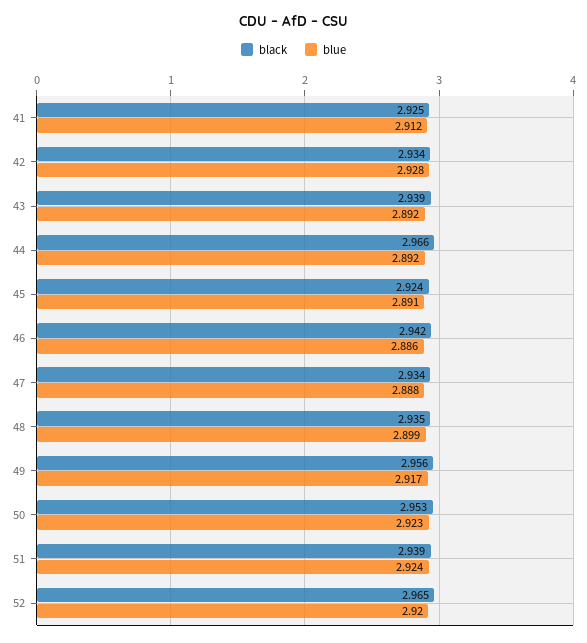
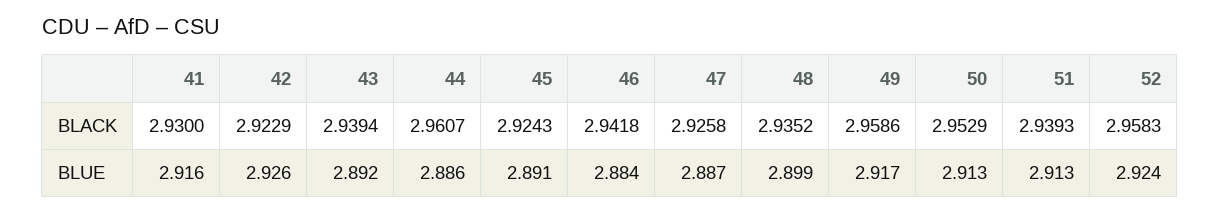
black, 41: 2.925 -> 2.93
blue, 41: 2.912 -> 2.916
black, 42: 2.934 -> 2.9229
blue, 42: 2.928 -> 2.926
black, 44: 2.966 -> 2.9607
blue, 44: 2.892 -> 2.886
blue, 46: 2.886 -> 2.884
black, 47: 2.934 -> 2.9258
blue, 47: 2.888 -> 2.887
black, 49: 2.956 -> 2.9586
blue, 50: 2.923 -> 2.913
blue, 51: 2.924 -> 2.913
black, 52: 2.965 -> 2.9583
blue, 52: 2.92 -> 2.924

